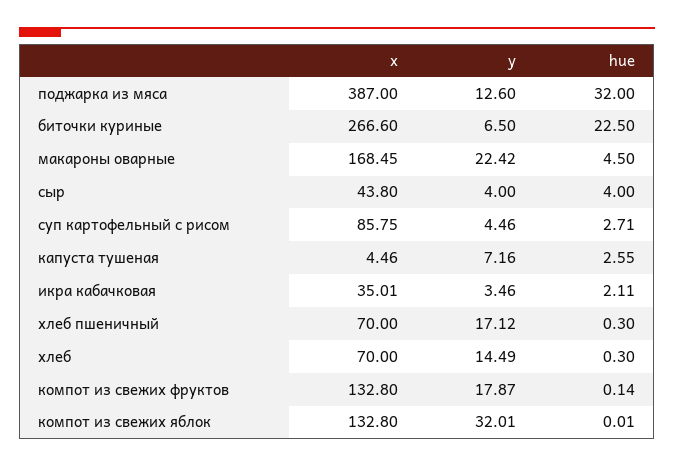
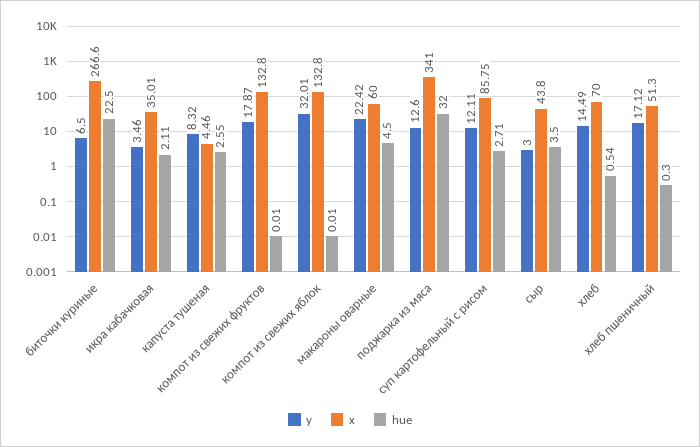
x, поджарка из мяса: 387 -> 341
x, макароны оварные: 168.45 -> 60
y, сыр: 4 -> 3
hue, сыр: 4 -> 3.5
y, суп картофельный с рисом: 4.46 -> 12.11
y, капуста тушеная: 7.16 -> 8.32
x, хлеб пшеничный: 70 -> 51.3
hue, хлеб: 0.3 -> 0.54
hue, компот из свежих фруктов: 0.14 -> 0.01

